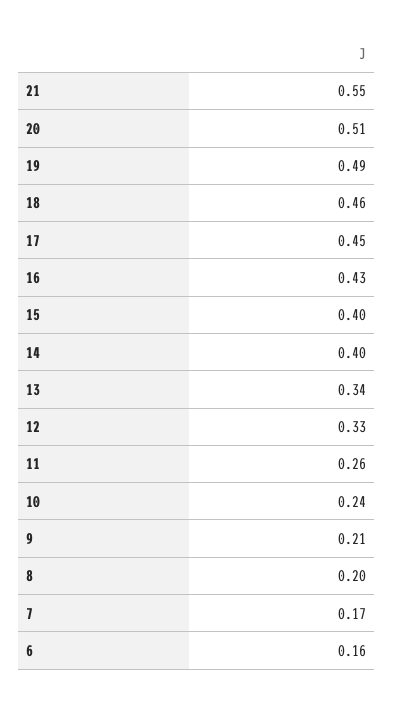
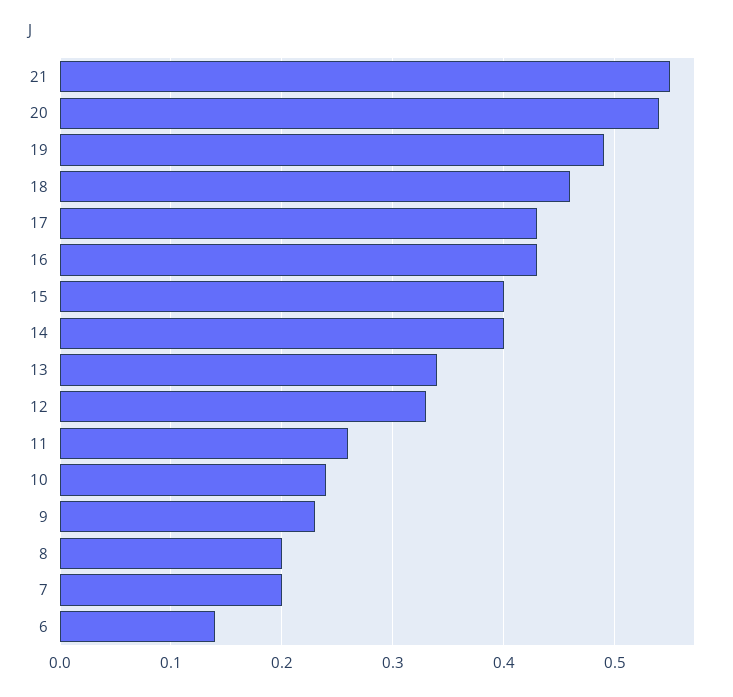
20: 0.51 -> 0.54
17: 0.45 -> 0.43
9: 0.21 -> 0.23
7: 0.17 -> 0.2
6: 0.16 -> 0.14

